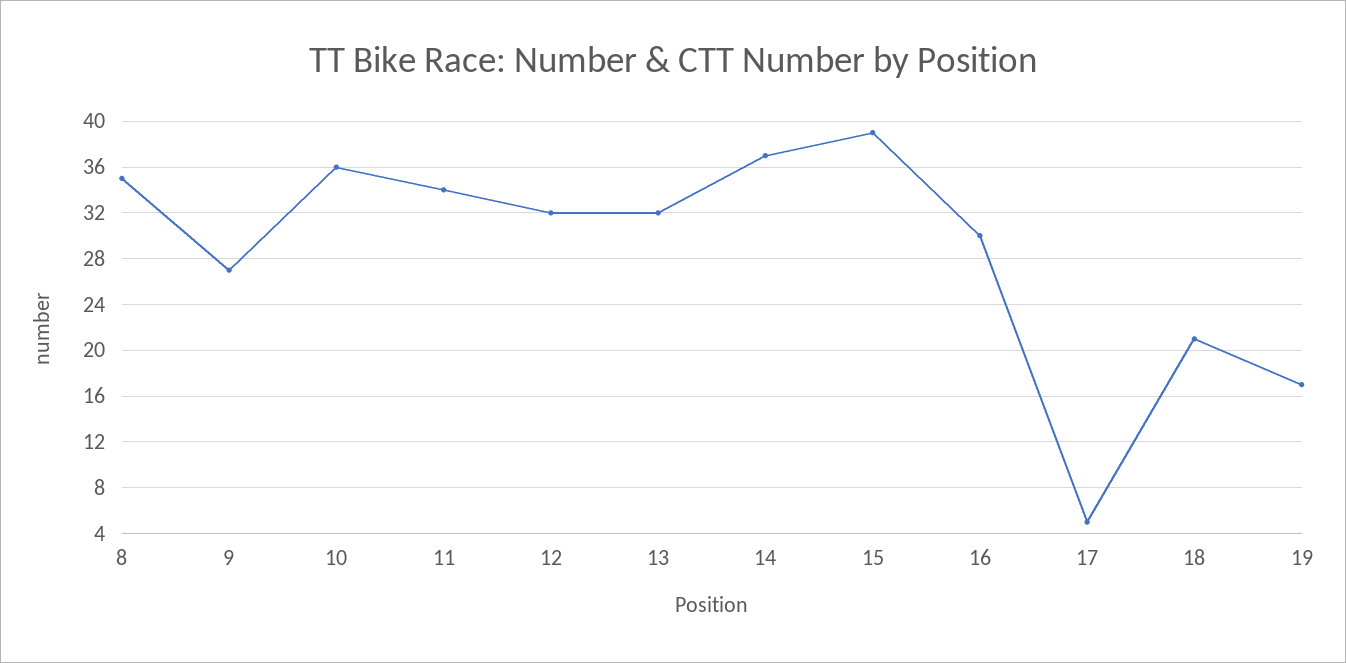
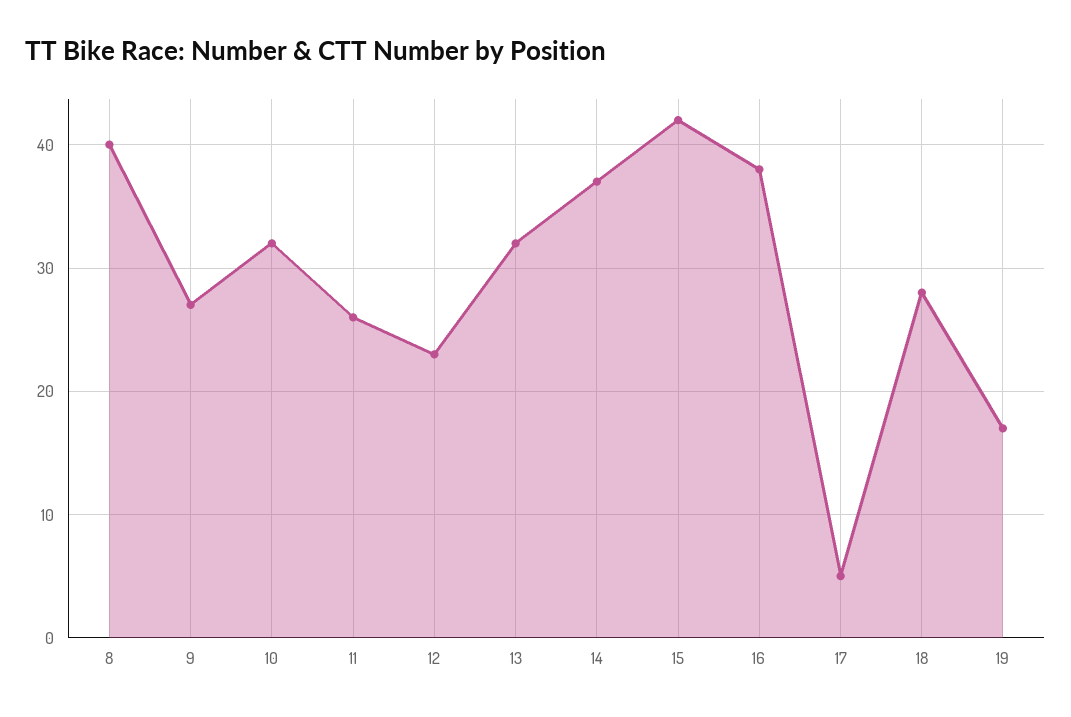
8: 35 -> 40
10: 36 -> 32
11: 34 -> 26
12: 32 -> 23
15: 39 -> 42
16: 30 -> 38
18: 21 -> 28

